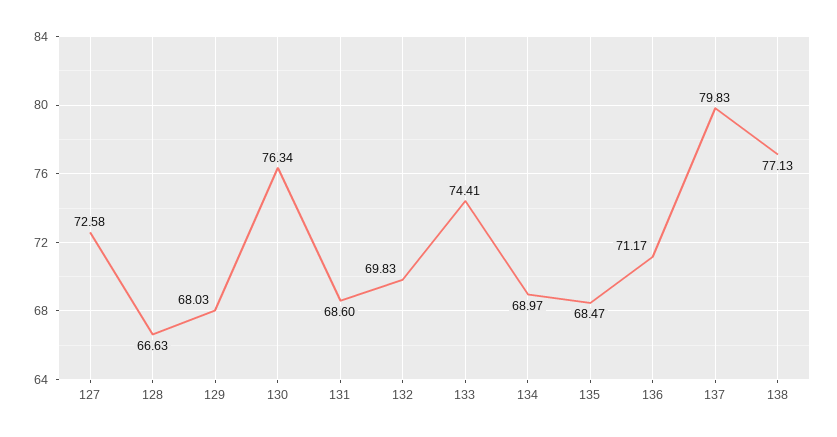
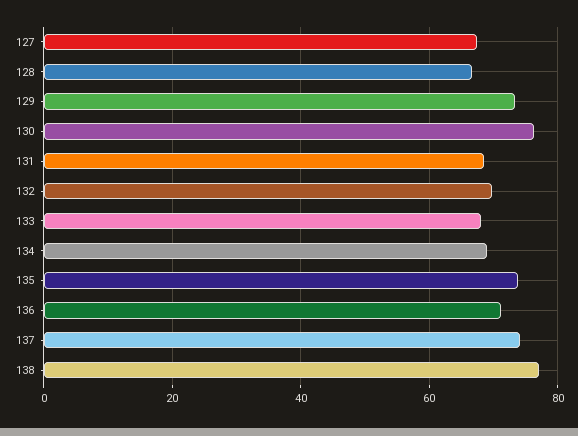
127: 72.58 -> 68
129: 68.03 -> 74
133: 74.41 -> 68
135: 68.47 -> 74
137: 79.83 -> 74

